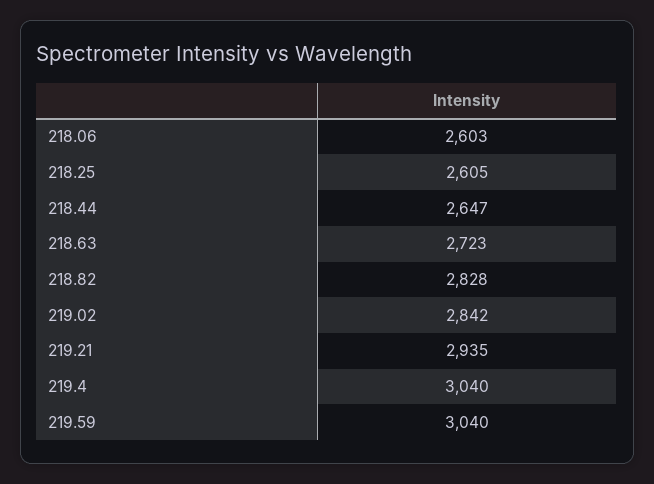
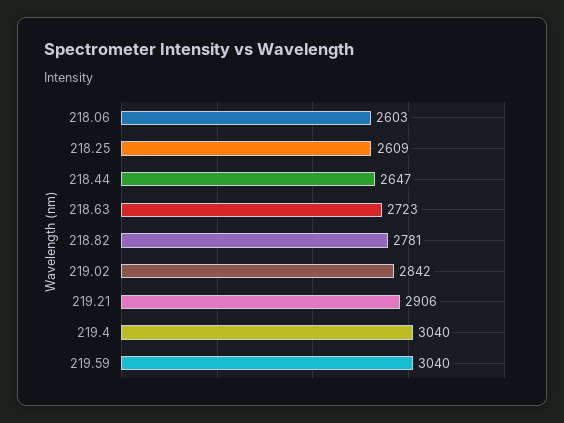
218.25: 2605 -> 2609
218.82: 2828 -> 2781
219.21: 2935 -> 2906

